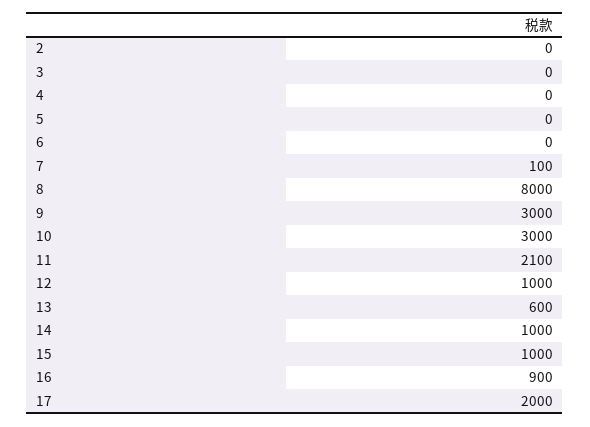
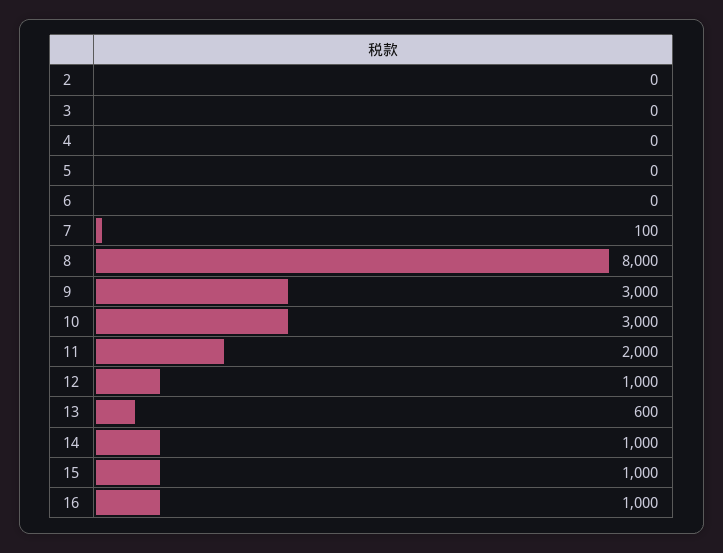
11: 2100 -> 2000
16: 900 -> 1000
17: 2000 -> none

